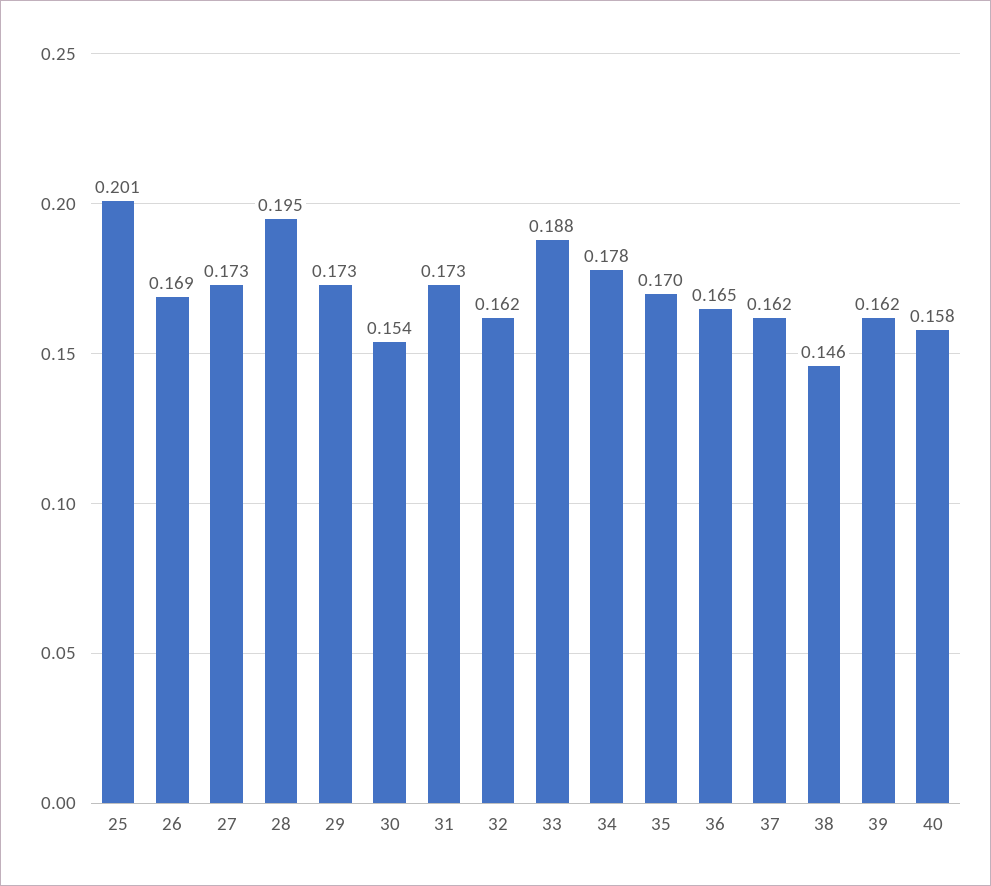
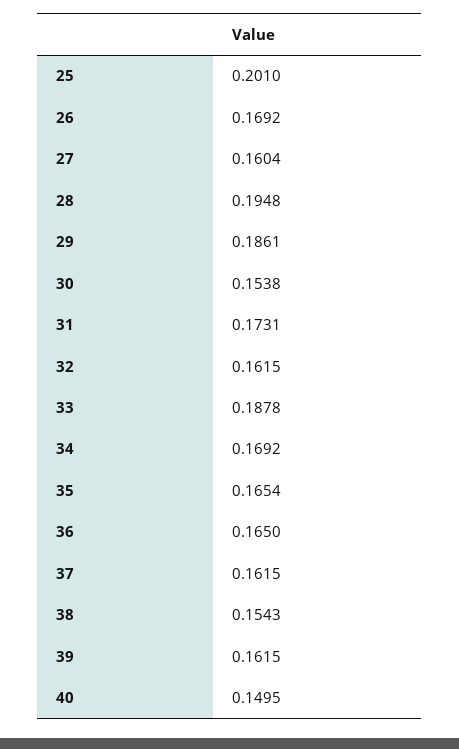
27: 0.173 -> 0.1604
29: 0.173 -> 0.1861
34: 0.178 -> 0.1692
35: 0.17 -> 0.1654
38: 0.146 -> 0.1543
40: 0.158 -> 0.1495

